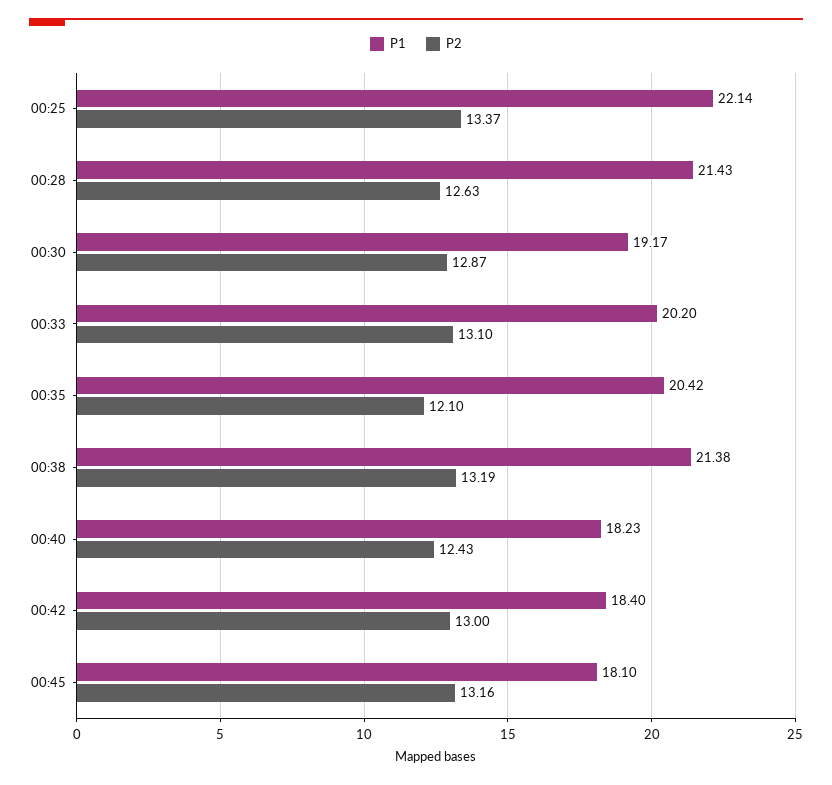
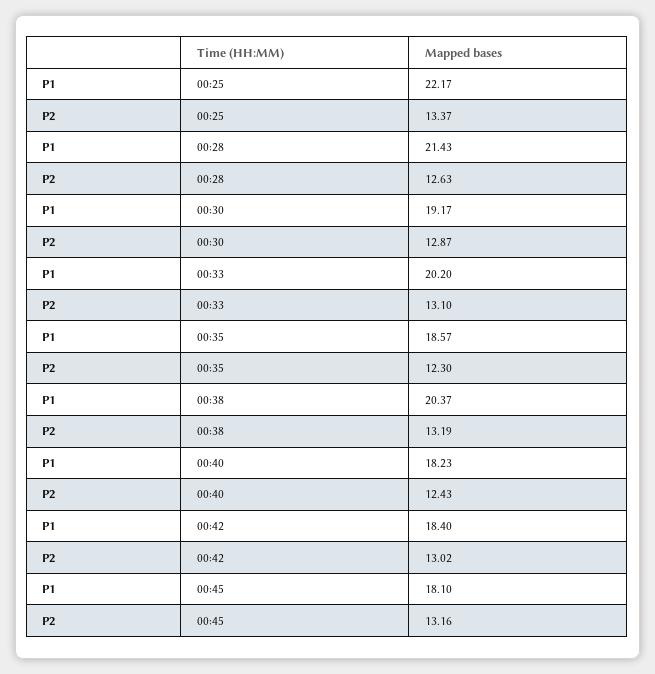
P1, 00:25: 22.14 -> 22.17
P1, 00:35: 20.42 -> 18.57
P2, 00:35: 12.1 -> 12.3
P1, 00:38: 21.38 -> 20.37
P2, 00:42: 13 -> 13.02

